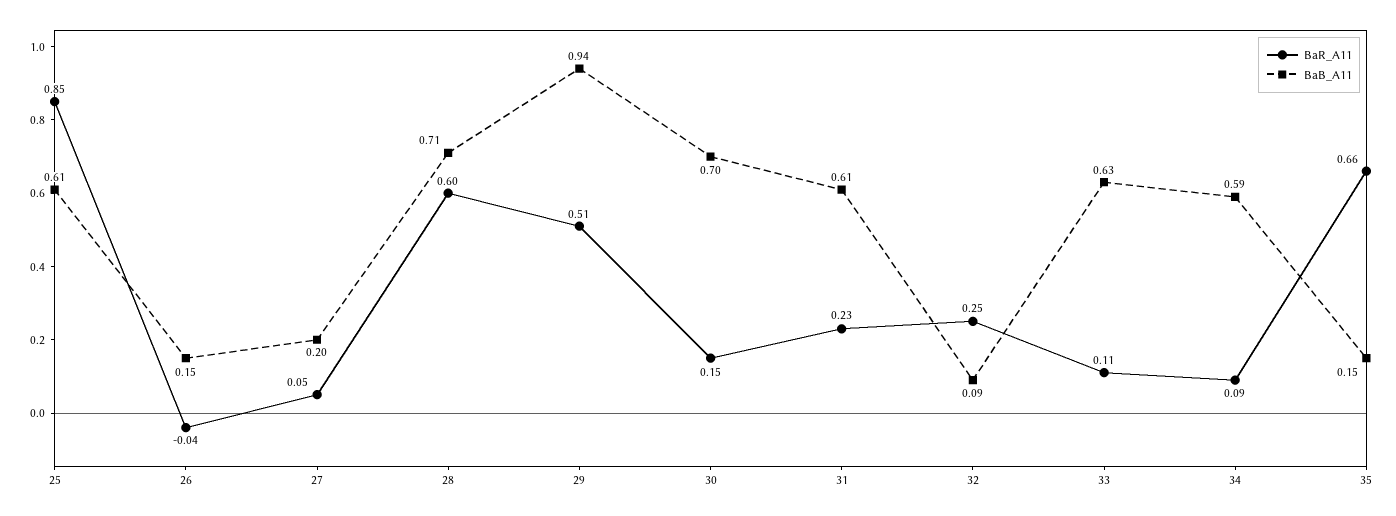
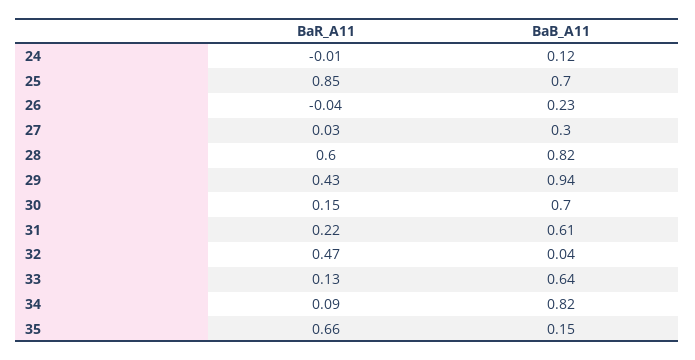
BaB_A11, 25: 0.61 -> 0.7
BaB_A11, 26: 0.15 -> 0.23
BaR_A11, 27: 0.05 -> 0.03
BaB_A11, 27: 0.2 -> 0.3
BaB_A11, 28: 0.71 -> 0.82
BaR_A11, 29: 0.51 -> 0.43
BaR_A11, 31: 0.23 -> 0.22
BaR_A11, 32: 0.25 -> 0.47
BaB_A11, 32: 0.09 -> 0.04
BaR_A11, 33: 0.11 -> 0.13
BaB_A11, 33: 0.63 -> 0.64
BaB_A11, 34: 0.59 -> 0.82
BaR_A11, 24: none -> -0.01
BaB_A11, 24: none -> 0.12

